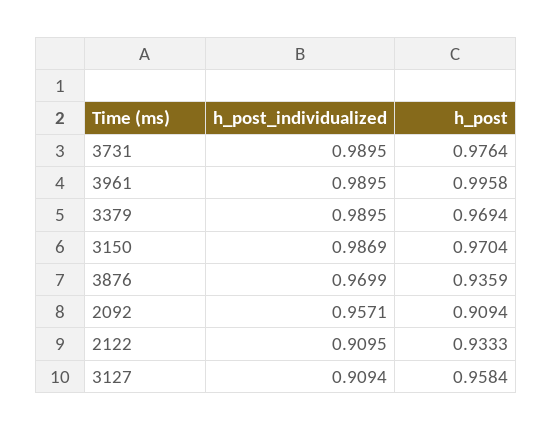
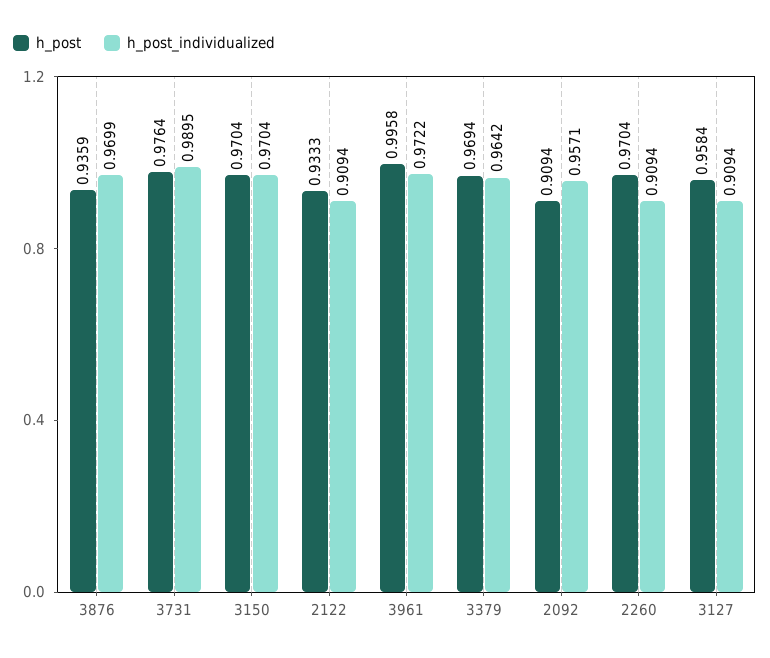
h_post_individualized, 3961: 0.9895 -> 0.9722
h_post_individualized, 3379: 0.9895 -> 0.9642
h_post_individualized, 3150: 0.9869 -> 0.9704
h_post_individualized, 2122: 0.9095 -> 0.9094
h_post, 2260: none -> 0.9704
h_post_individualized, 2260: none -> 0.9094

